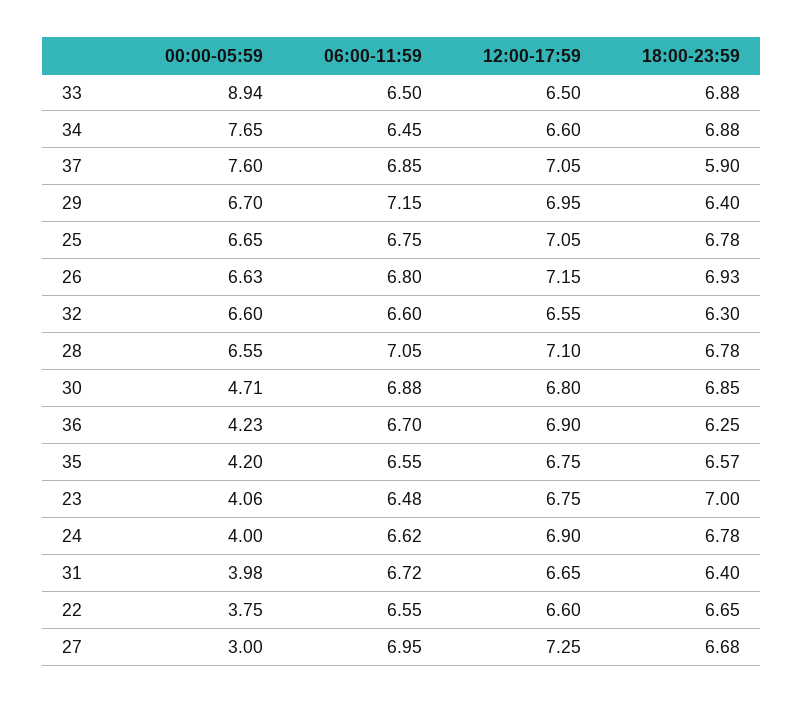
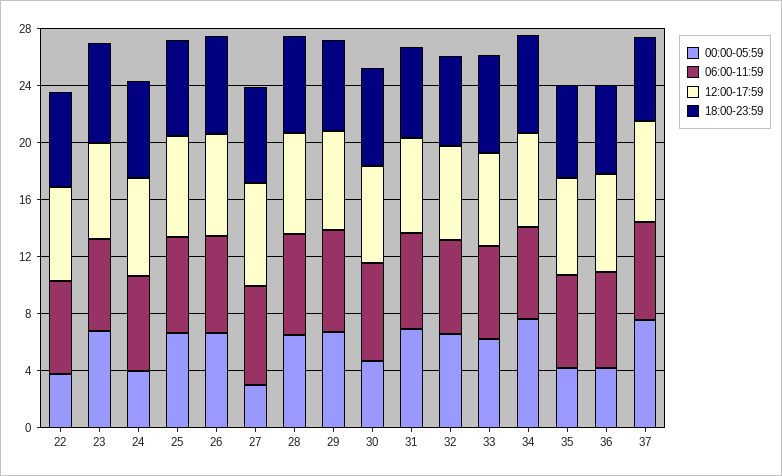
00:00-05:59, 33: 8.94 -> 6
00:00-05:59, 23: 4.06 -> 7
00:00-05:59, 31: 3.98 -> 7

